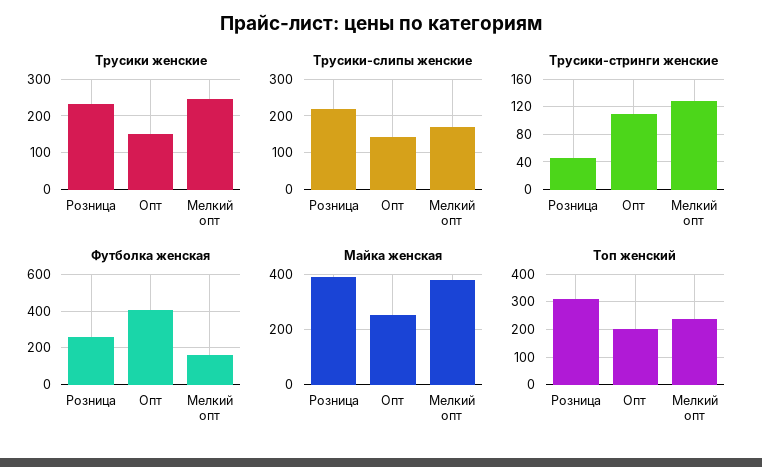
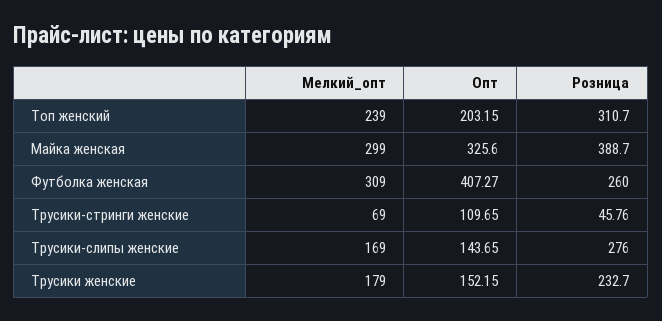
Трусики женские, Мелкий опт: 240 -> 179
Трусики-слипы женские, Розница: 220 -> 276
Трусики-стринги женские, Мелкий опт: 130 -> 69
Футболка женская, Мелкий опт: 150 -> 309
Майка женская, Опт: 250 -> 325.6
Майка женская, Мелкий опт: 375 -> 299

